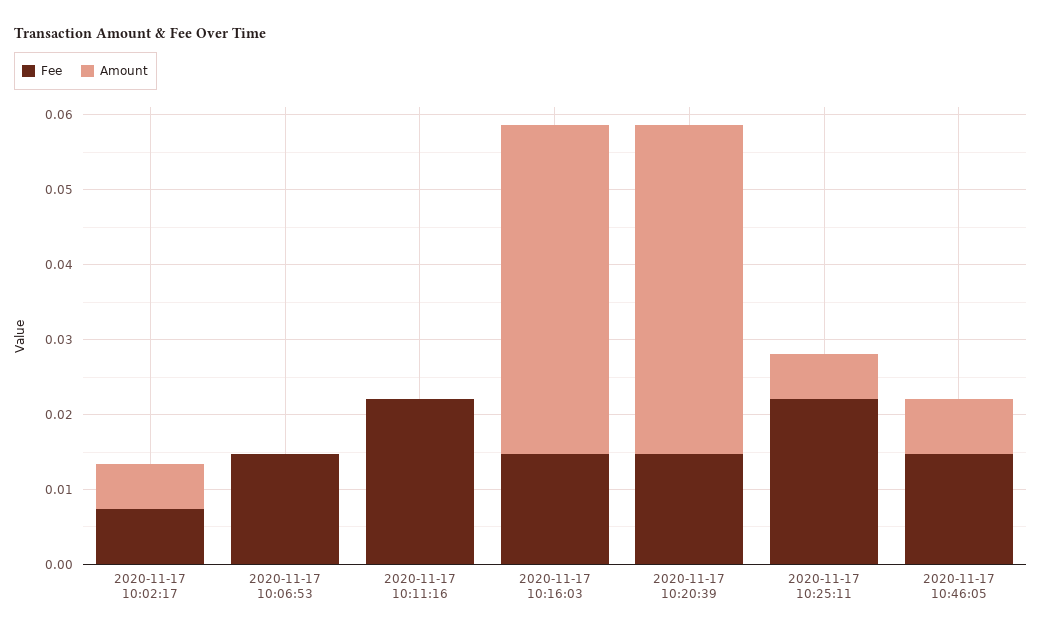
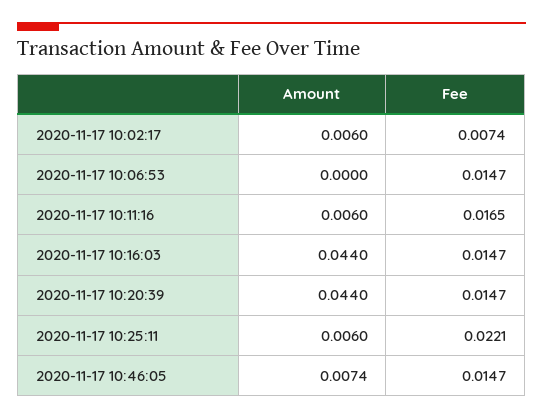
Fee, 2020-11-17 10:11:16: 0.022 -> 0.0165
Amount, 2020-11-17 10:11:16: 0 -> 0.006

